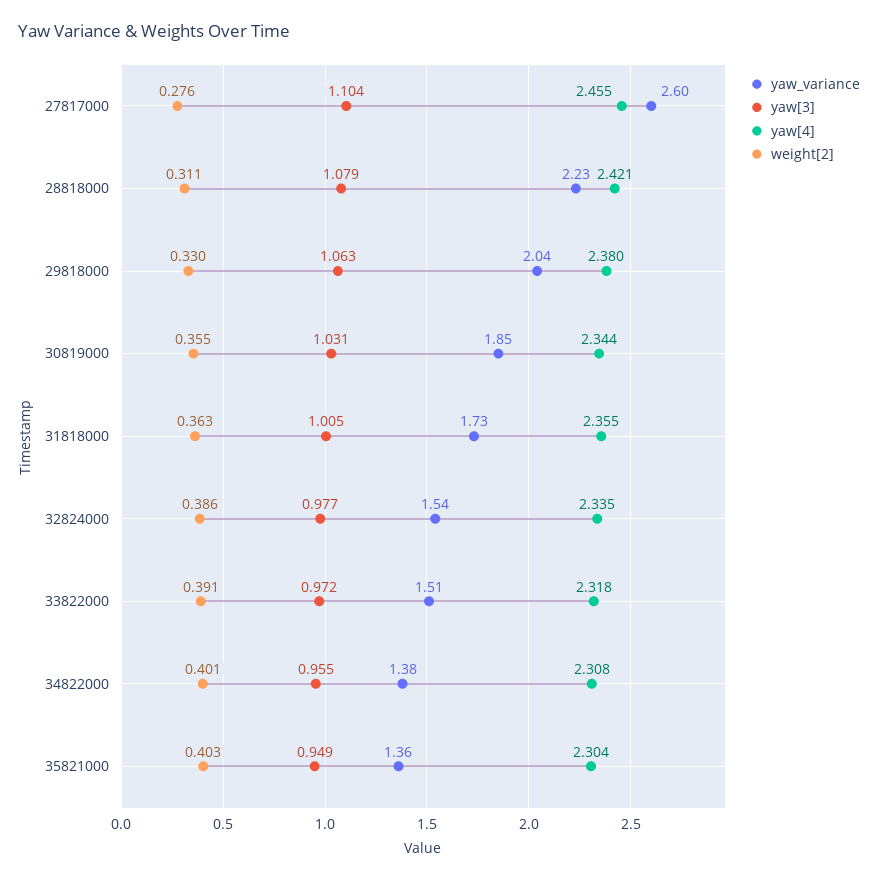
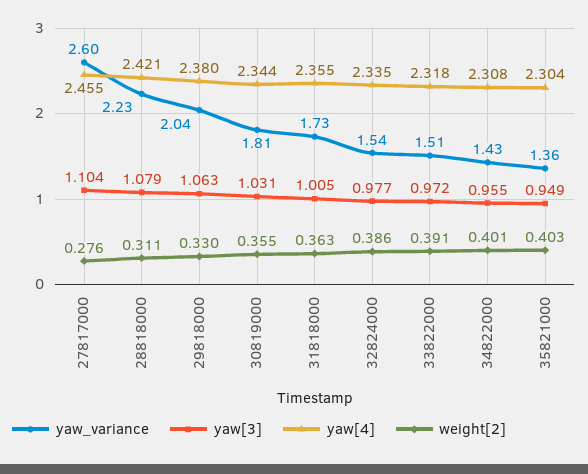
yaw_variance, 30819000: 1.85 -> 1.81
yaw_variance, 34822000: 1.38 -> 1.43

